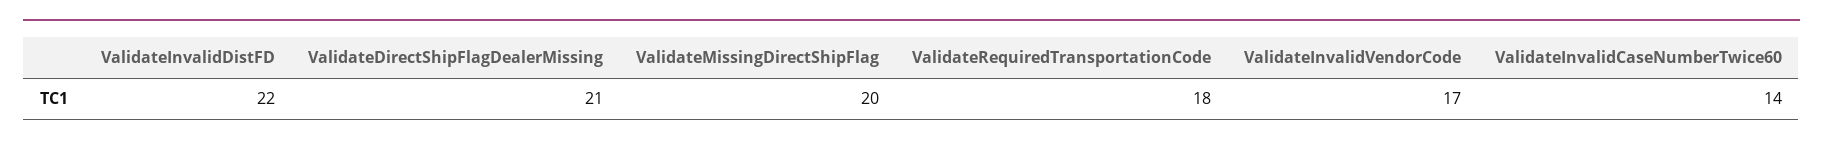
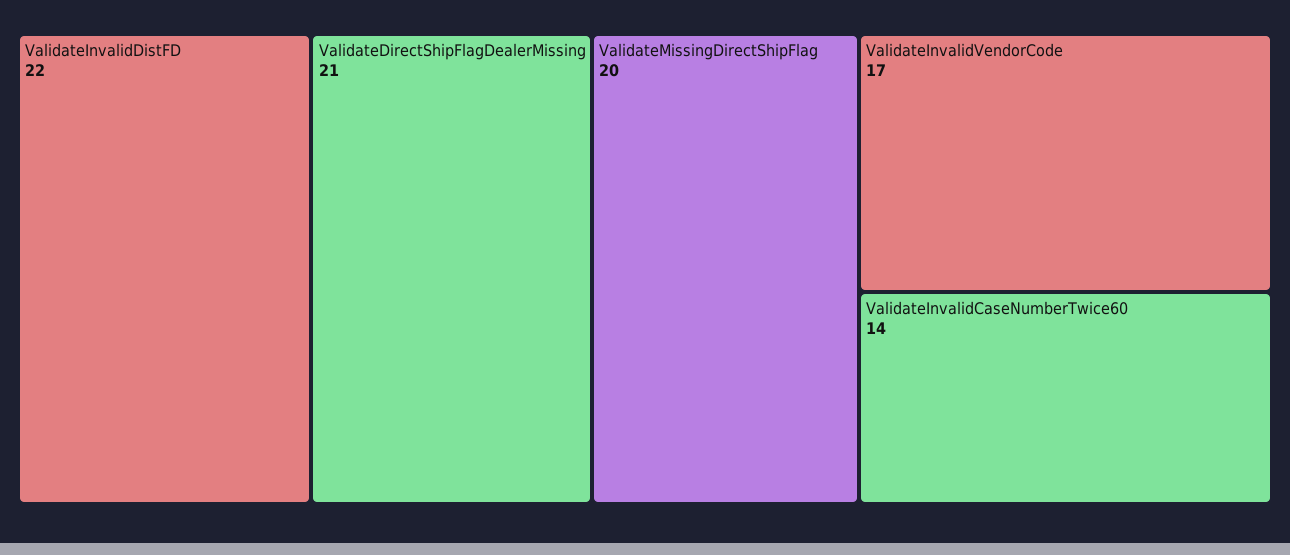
ValidateRequiredTransportationCode: 18 -> none

